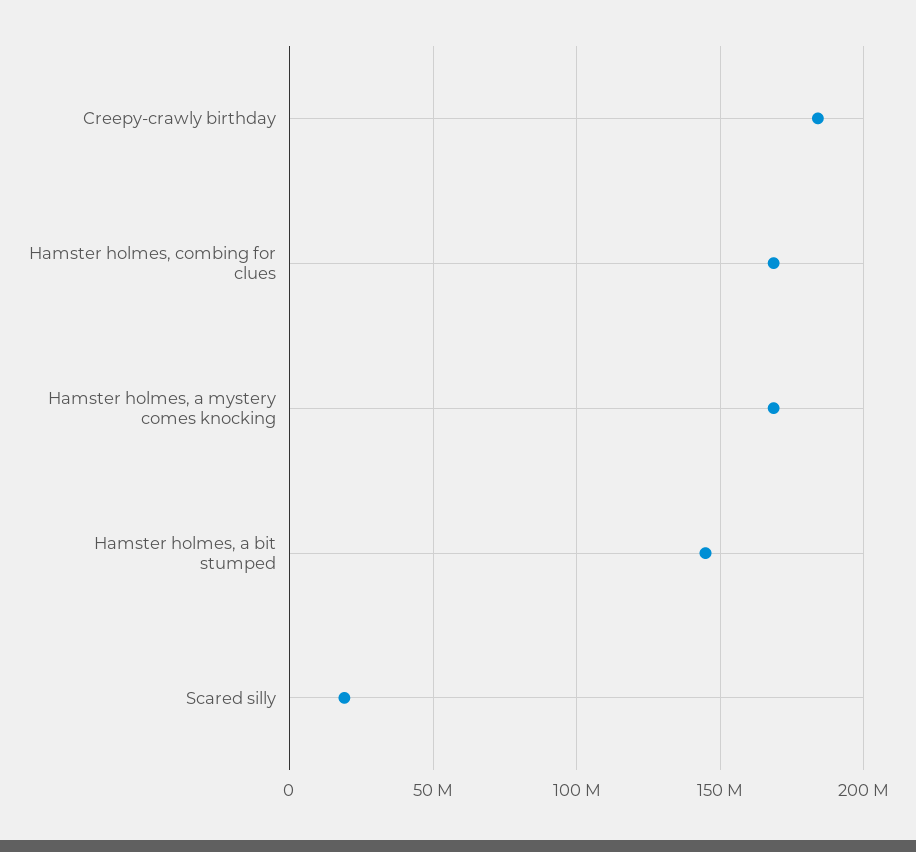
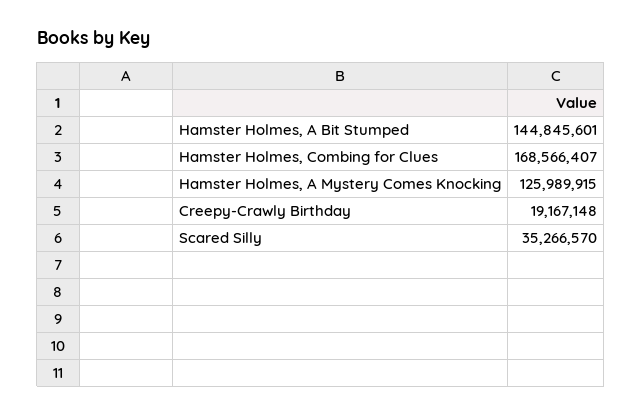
Creepy-crawly birthday: 185000000 -> 19167148
Hamster holmes, a mystery comes knocking: 170000000 -> 125989915
Scared silly: 20000000 -> 35266570

